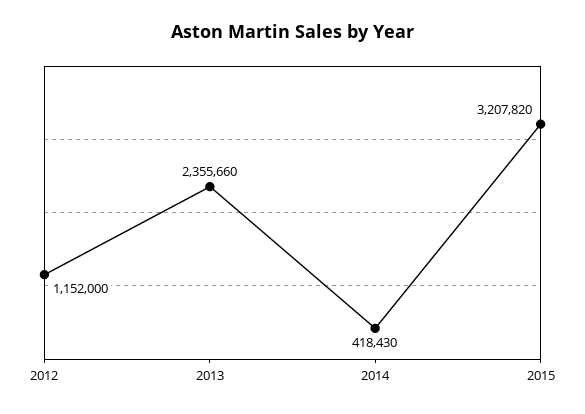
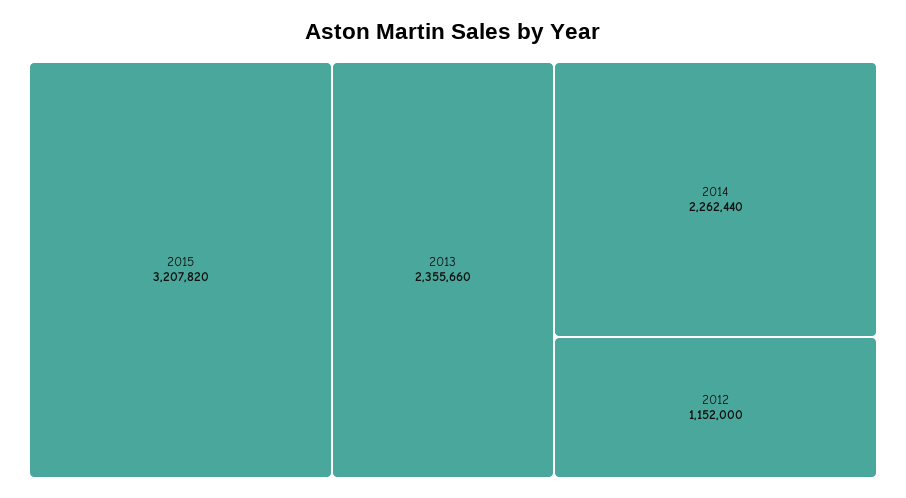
2014: 418430 -> 2262440

